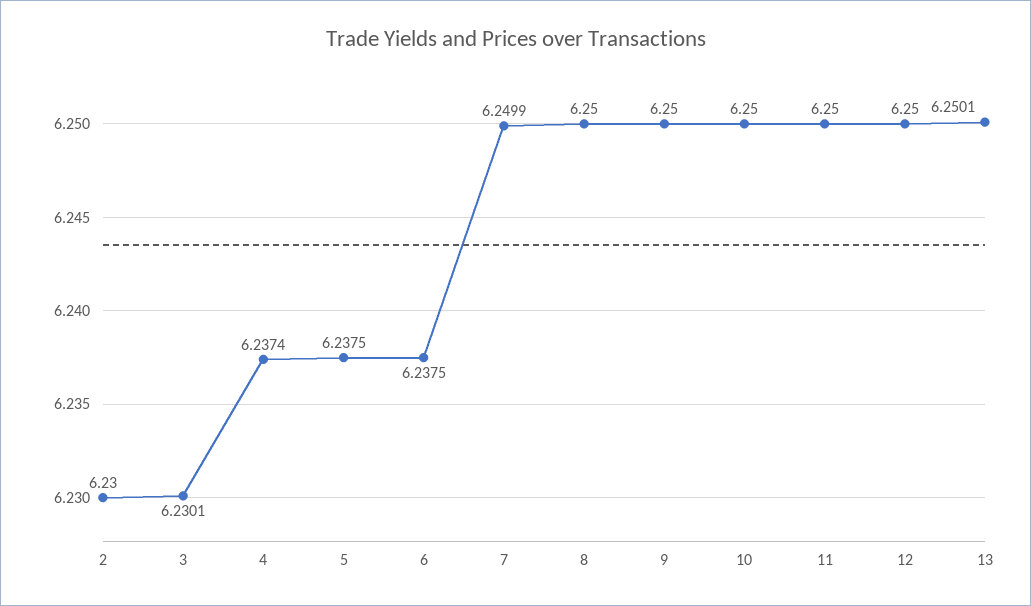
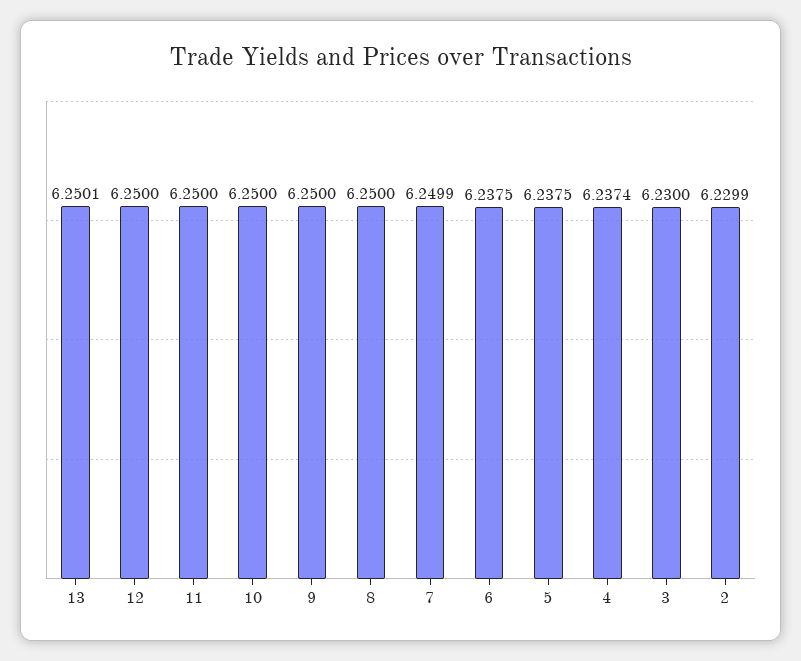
2: 6.23 -> 6.2299
3: 6.2301 -> 6.23

